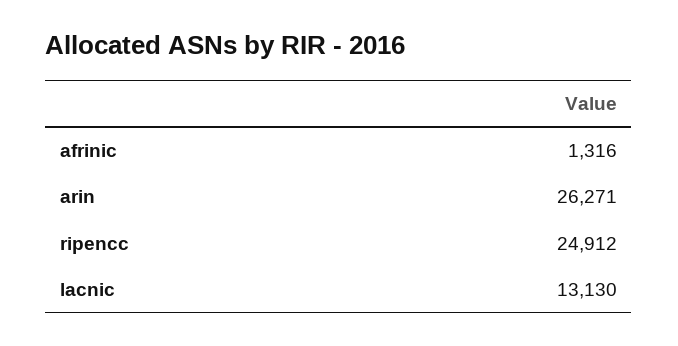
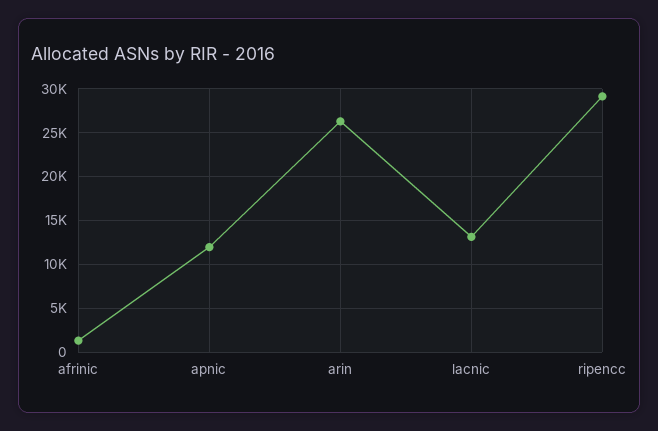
ripencc: 24912 -> 29000
apnic: none -> 12000

